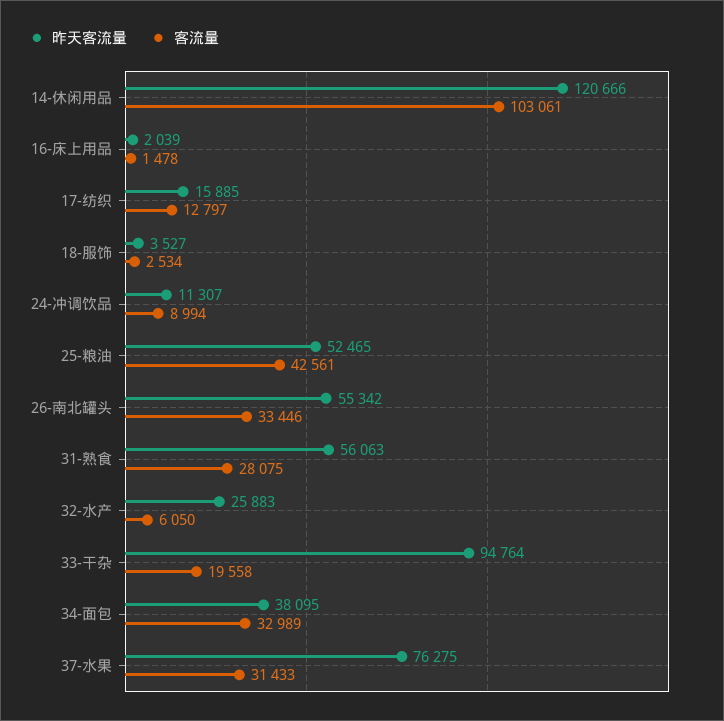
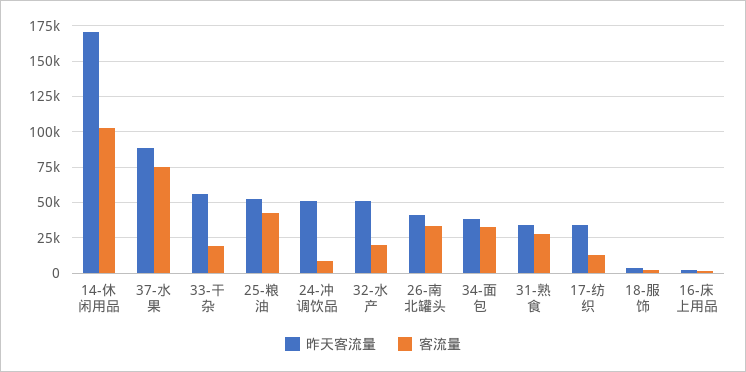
昨天客流量, 14-休闲用品: 120666 -> 170000
昨天客流量, 17-纺织: 15885 -> 35000
昨天客流量, 24-冲调饮品: 11307 -> 50000
昨天客流量, 26-南北罐头: 55342 -> 40000
昨天客流量, 31-熟食: 56063 -> 35000
昨天客流量, 32-水产: 25883 -> 50000
客流量, 32-水产: 6050 -> 20000
昨天客流量, 33-干杂: 94764 -> 55000
昨天客流量, 37-水果: 76275 -> 90000
客流量, 37-水果: 31433 -> 75000

